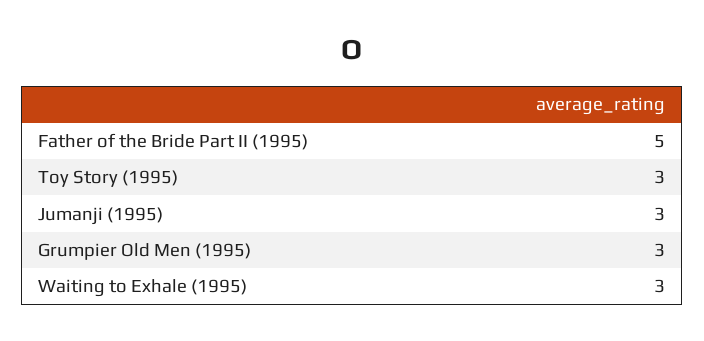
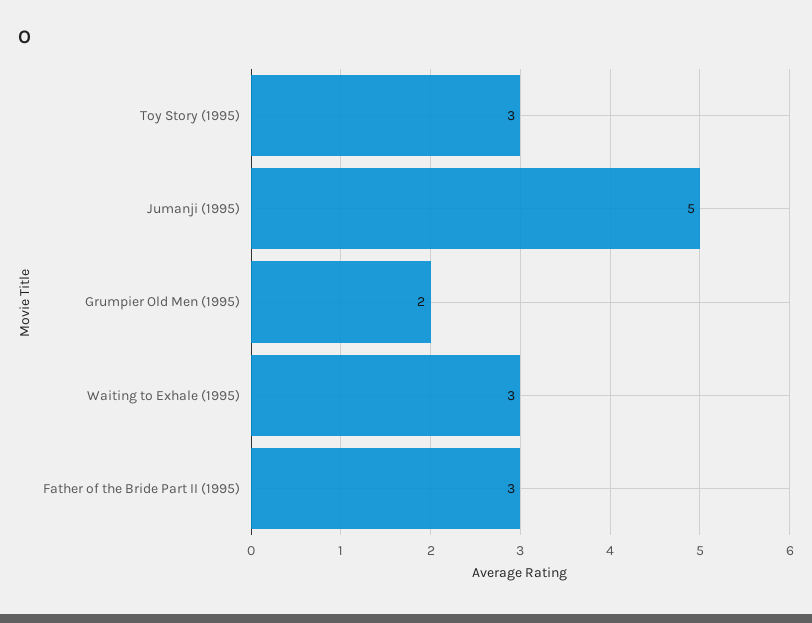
Father of the Bride Part II (1995): 5 -> 3
Jumanji (1995): 3 -> 5
Grumpier Old Men (1995): 3 -> 2

